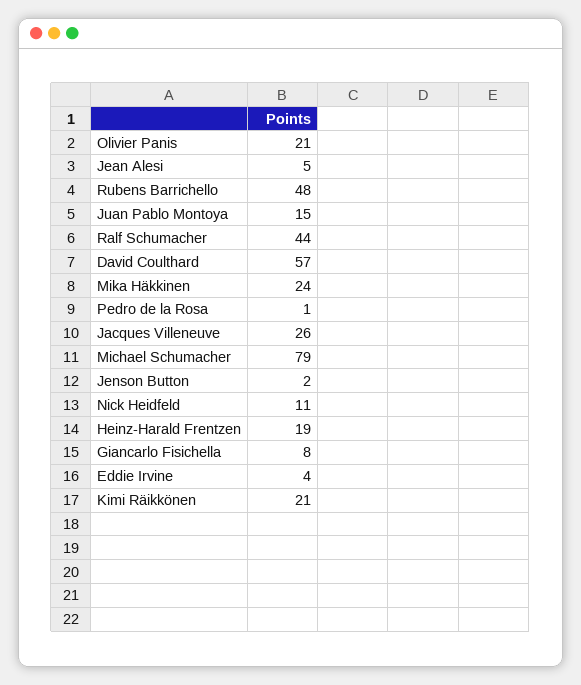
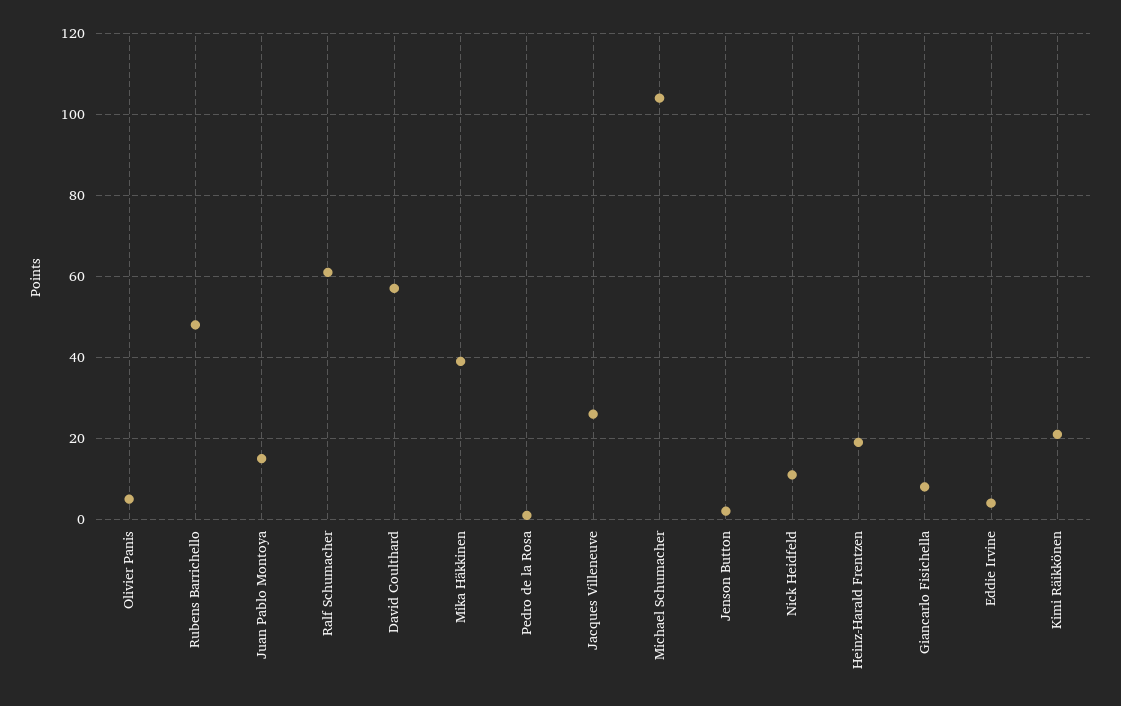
Olivier Panis: 21 -> 5
Jean Alesi: 5 -> none
Ralf Schumacher: 44 -> 60
Mika Häkkinen: 24 -> 40
Michael Schumacher: 79 -> 105

